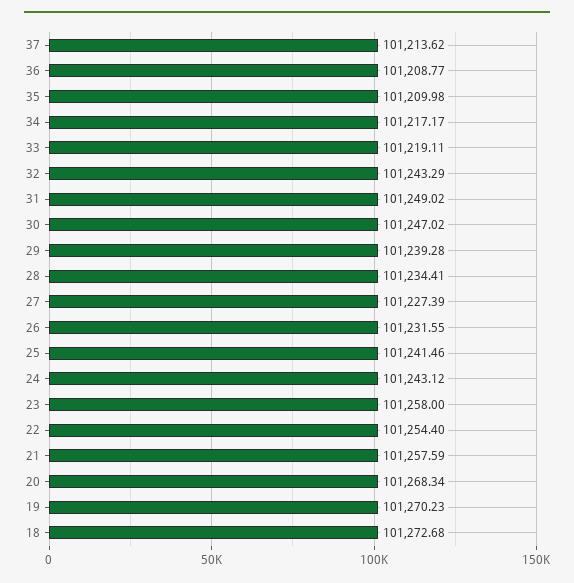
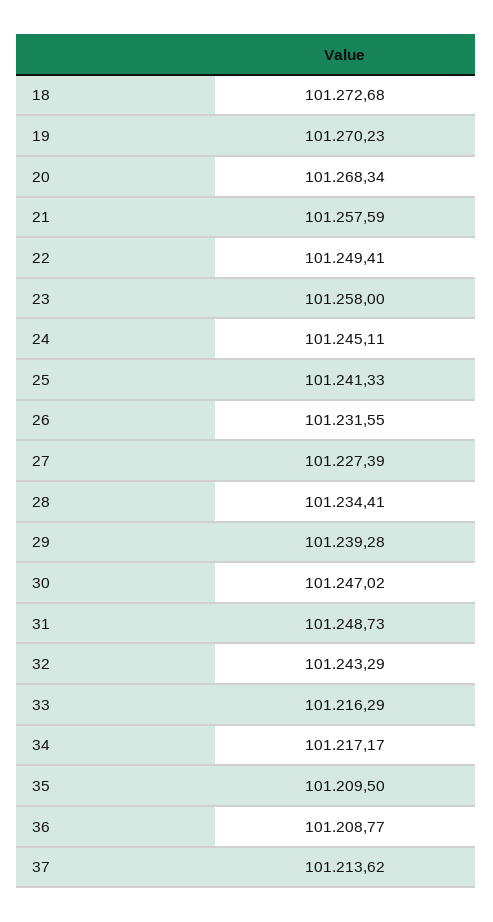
35: 101209.98 -> 101209.5
33: 101219.11 -> 101216.29
31: 101249.02 -> 101248.73
25: 101241.46 -> 101241.33
24: 101243.12 -> 101245.11
22: 101254.4 -> 101249.41

